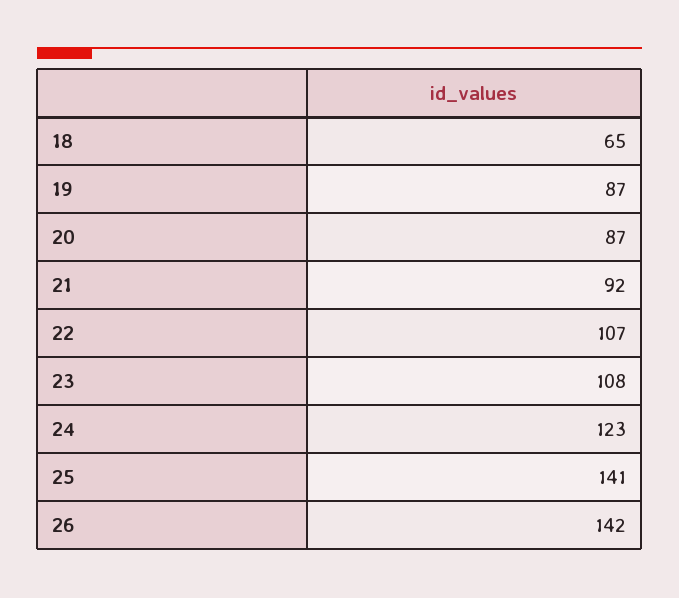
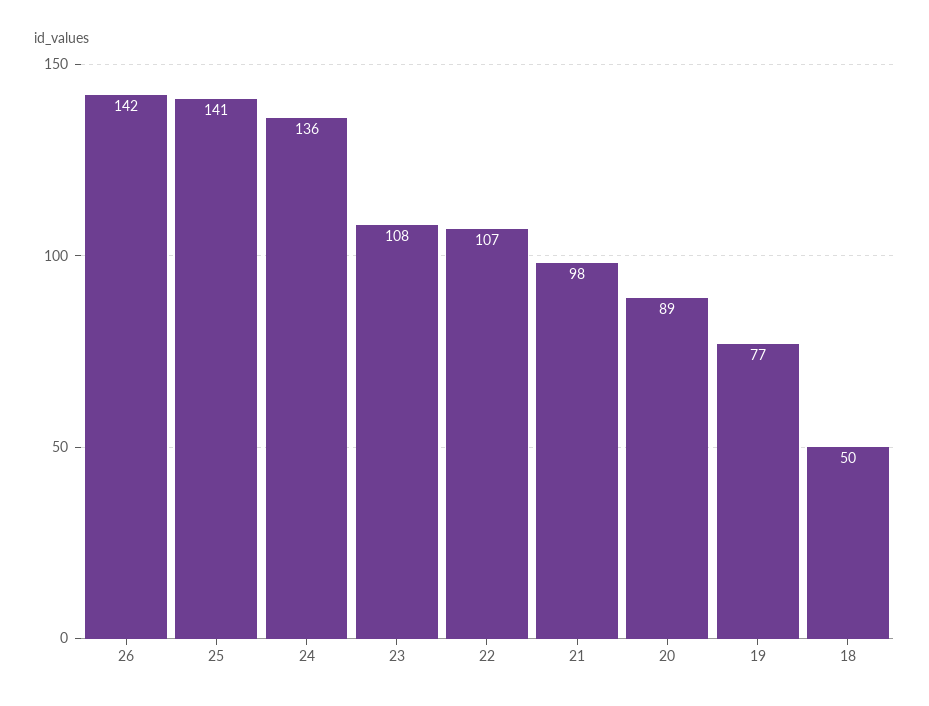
18: 65 -> 50
19: 87 -> 77
20: 87 -> 89
21: 92 -> 98
24: 123 -> 136

